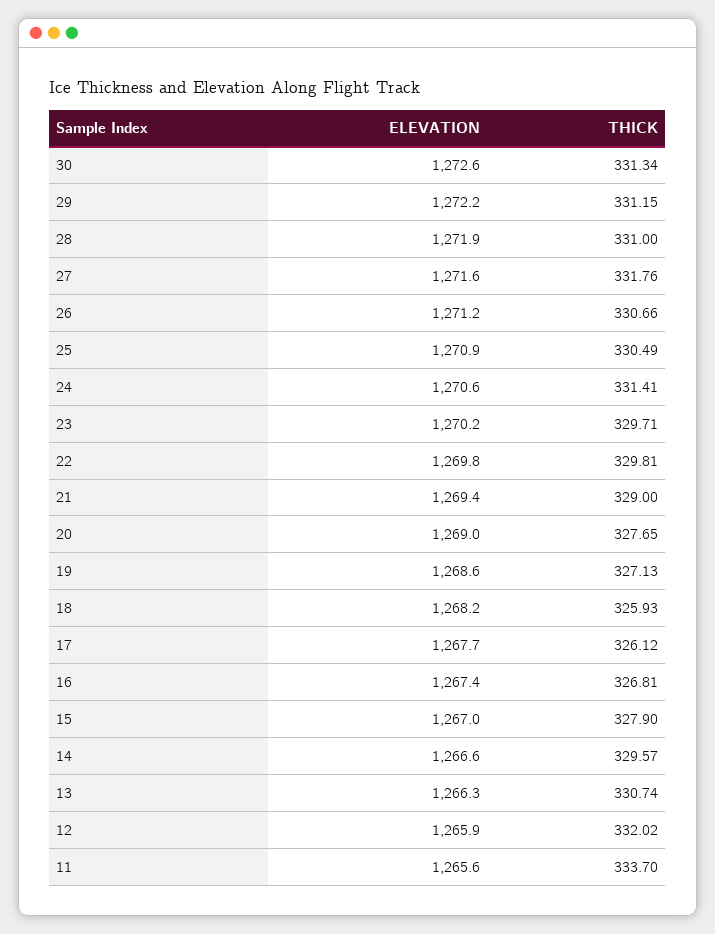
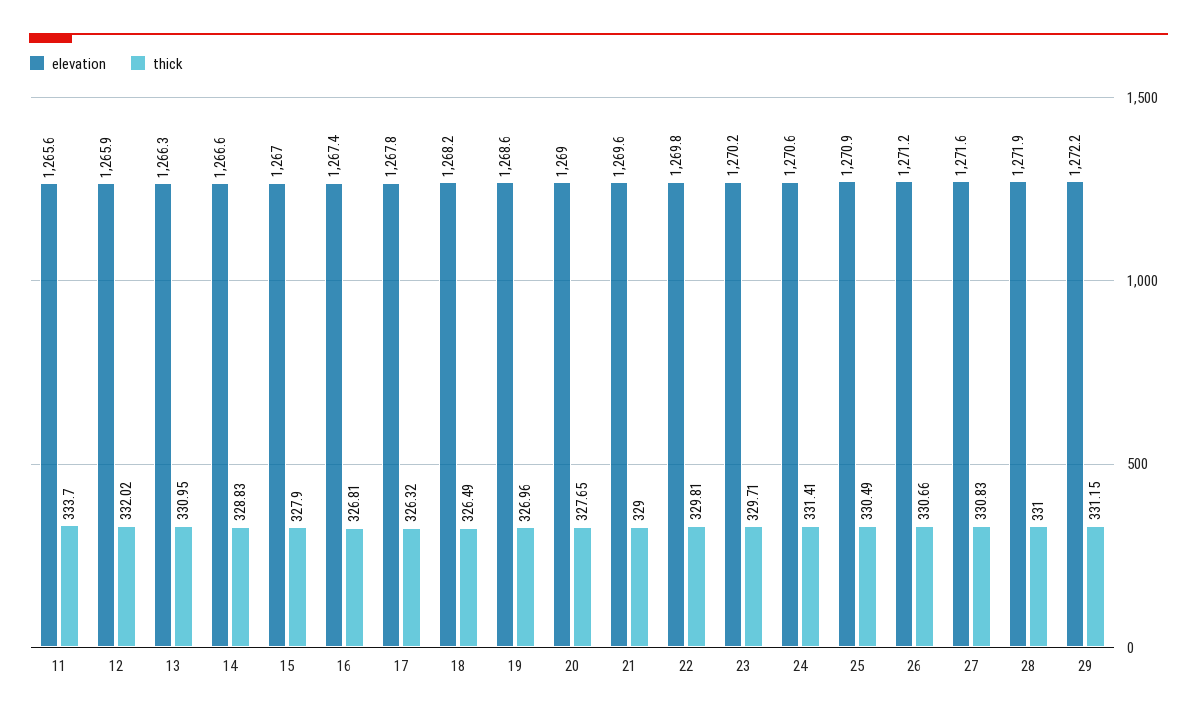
ELEVATION, 30: 1272.6 -> none
THICK, 30: 331.34 -> none
THICK, 27: 331.76 -> 330.83
ELEVATION, 21: 1269.4 -> 1269.6
THICK, 19: 327.13 -> 326.96
THICK, 18: 325.93 -> 326.49
ELEVATION, 17: 1267.7 -> 1267.8
THICK, 17: 326.12 -> 326.32
THICK, 14: 329.57 -> 328.83
THICK, 13: 330.74 -> 330.95

